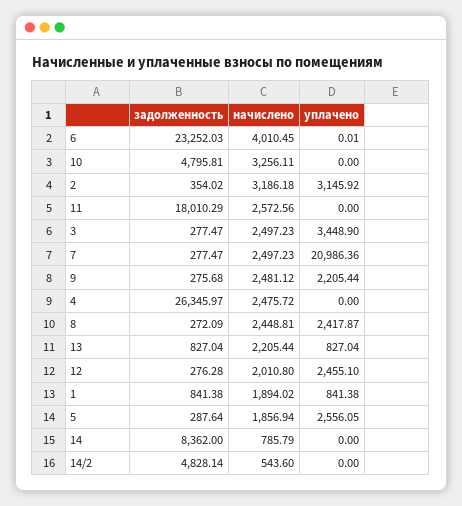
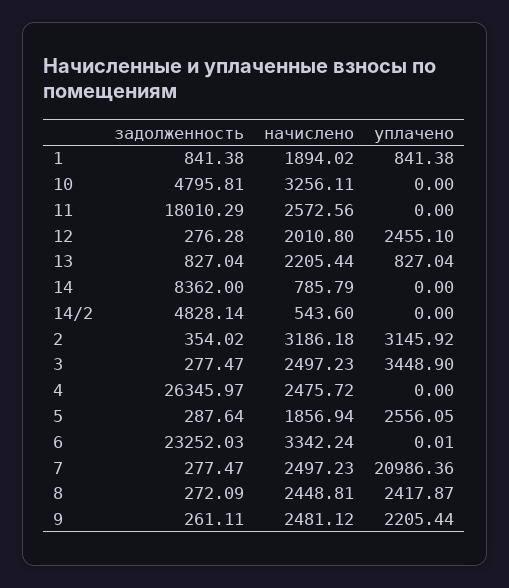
начислено, 6: 4010.45 -> 3342.24
задолженность, 9: 275.68 -> 261.11

